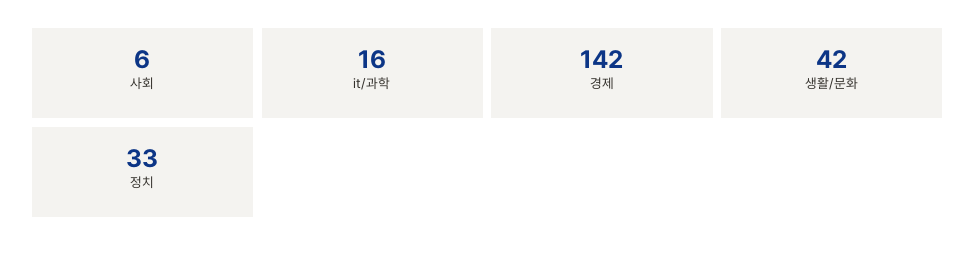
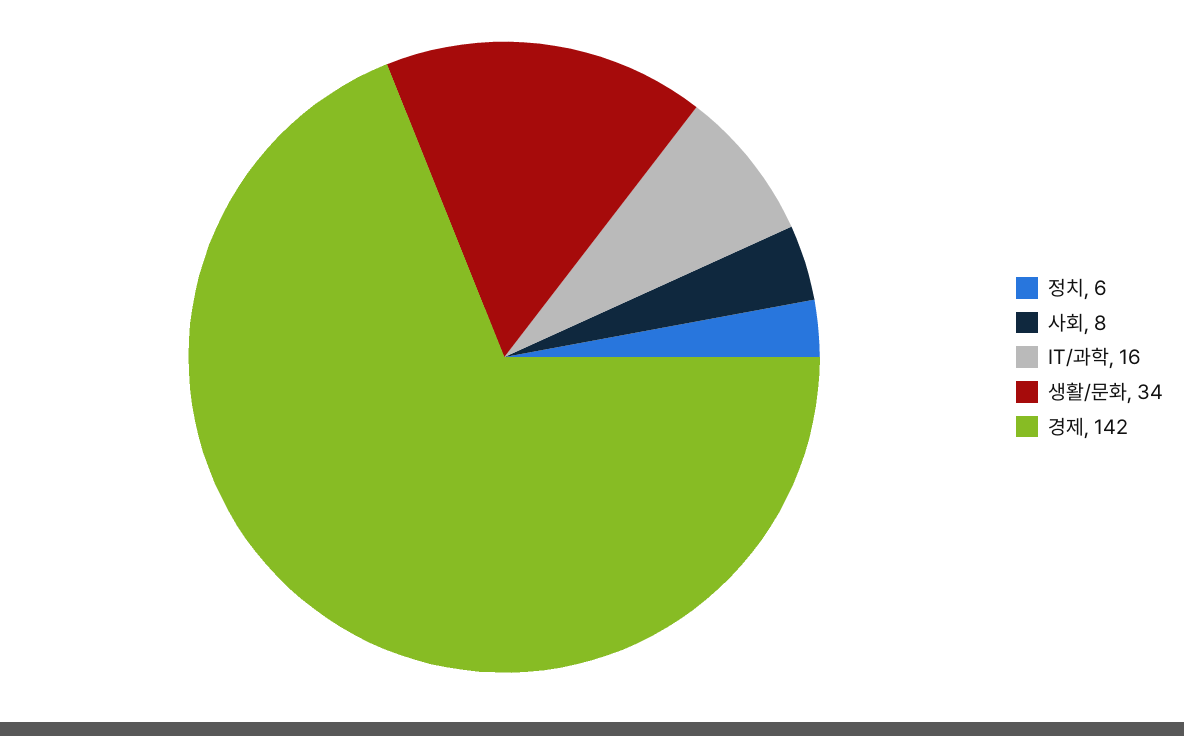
사회: 6 -> 8
생활/문화: 42 -> 34
정치: 33 -> 6

